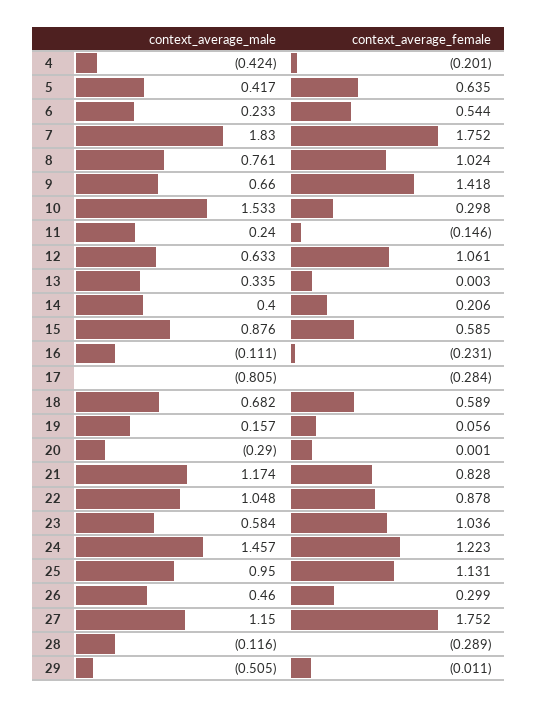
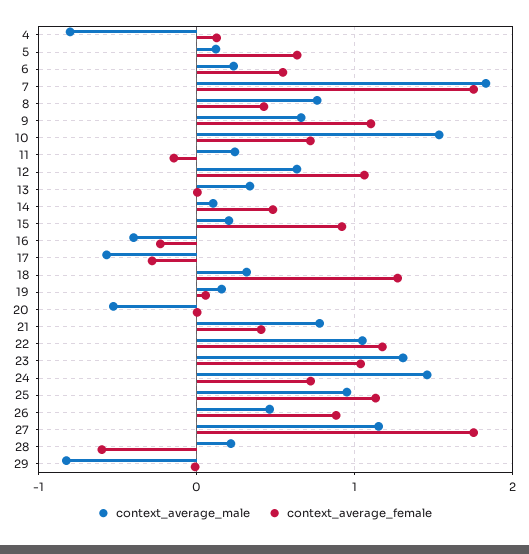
context_average_male, 4: -0.424 -> -0.8
context_average_female, 4: -0.201 -> 0.1
context_average_male, 5: 0.417 -> 0.1
context_average_female, 8: 1.024 -> 0.4
context_average_female, 9: 1.418 -> 1.1
context_average_female, 10: 0.298 -> 0.7
context_average_male, 14: 0.4 -> 0.1
context_average_female, 14: 0.206 -> 0.5
context_average_male, 15: 0.876 -> 0.2
context_average_female, 15: 0.585 -> 0.9
context_average_male, 16: -0.111 -> -0.4
context_average_male, 17: -0.805 -> -0.6
context_average_male, 18: 0.682 -> 0.3
context_average_female, 18: 0.589 -> 1.3
context_average_male, 20: -0.29 -> -0.5
context_average_male, 21: 1.174 -> 0.8
context_average_female, 21: 0.828 -> 0.4
context_average_female, 22: 0.878 -> 1.2
context_average_male, 23: 0.584 -> 1.3
context_average_female, 24: 1.223 -> 0.7
context_average_female, 26: 0.299 -> 0.9
context_average_male, 28: -0.116 -> 0.2
context_average_female, 28: -0.289 -> -0.6
context_average_male, 29: -0.505 -> -0.8

